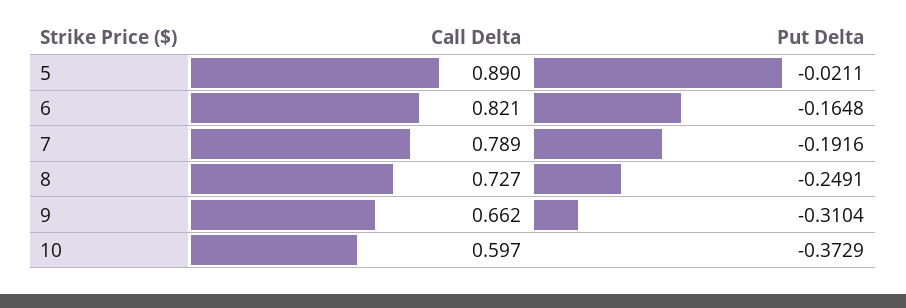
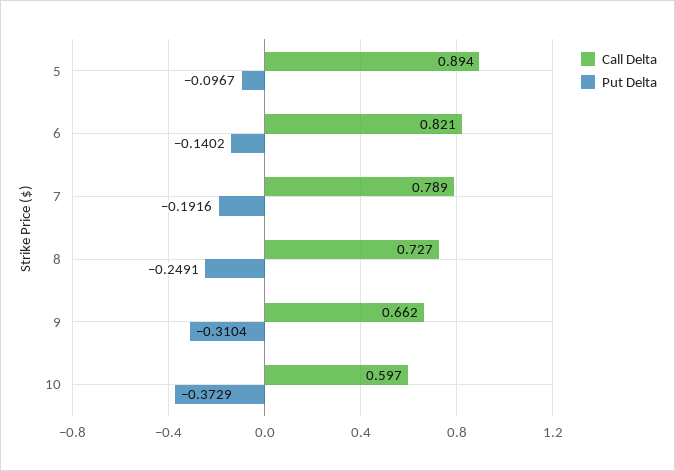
Call Delta, 5: 0.89 -> 0.894
Put Delta, 5: -0.0211 -> -0.0967
Put Delta, 6: -0.1648 -> -0.1402

